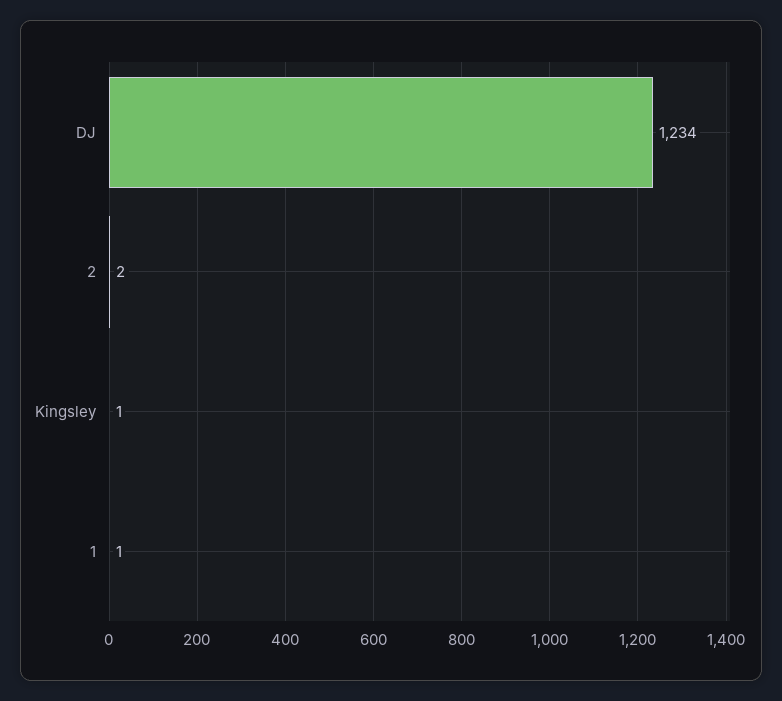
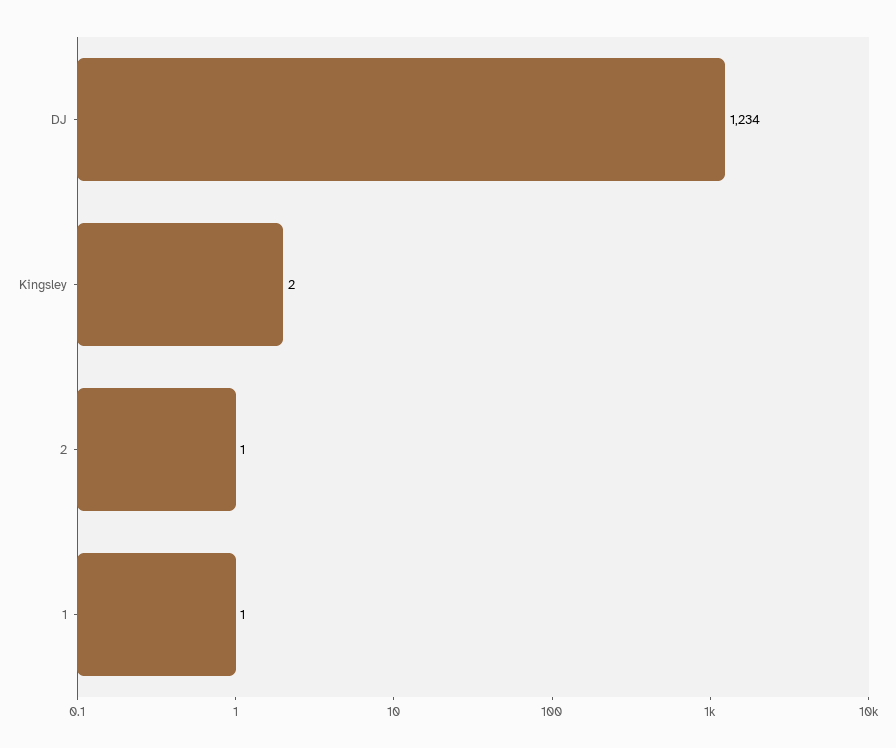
2: 2 -> 1
Kingsley: 1 -> 2

